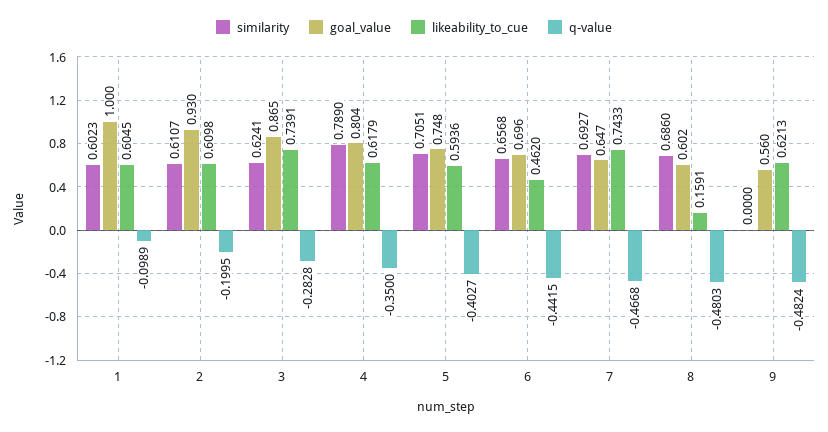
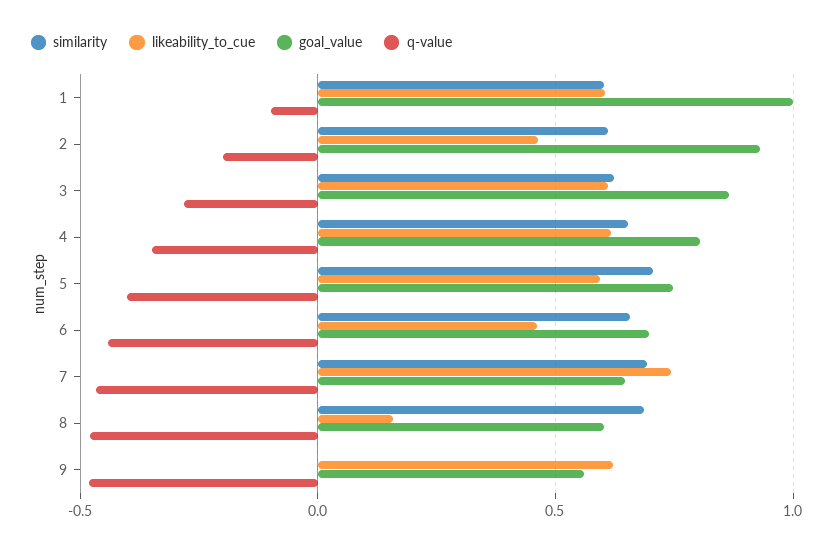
likeability_to_cue, 2: 0.6098 -> 0.45
likeability_to_cue, 3: 0.7391 -> 0.6
similarity, 4: 0.789 -> 0.65

